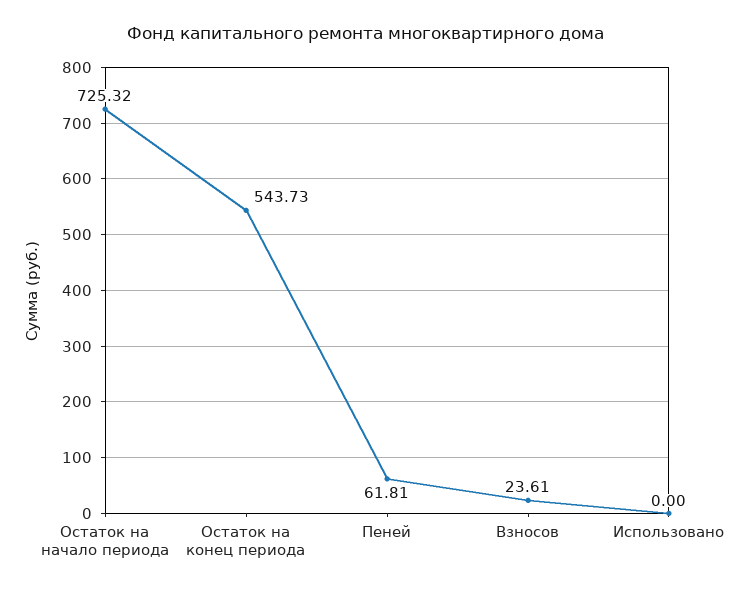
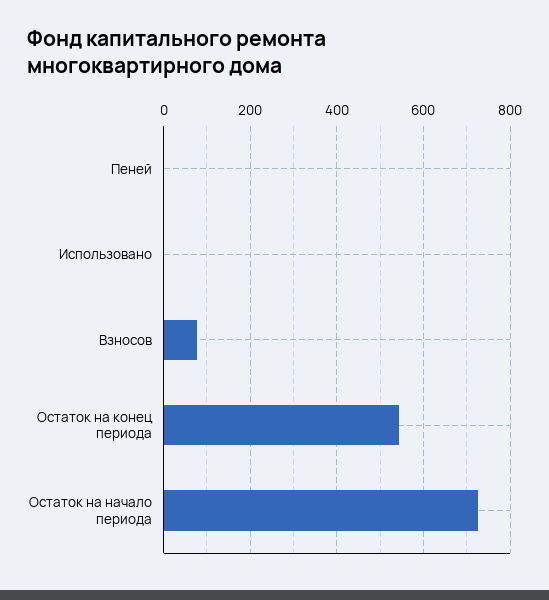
Пеней: 61.81 -> 0
Взносов: 23.61 -> 80

